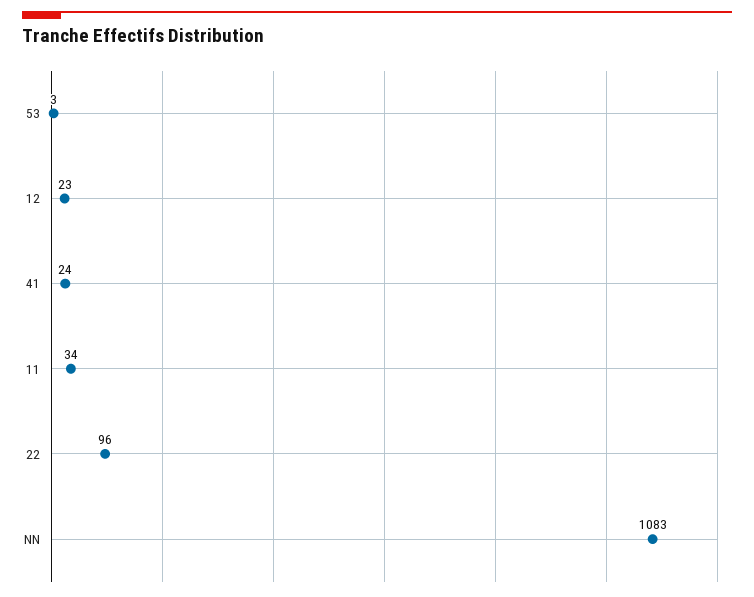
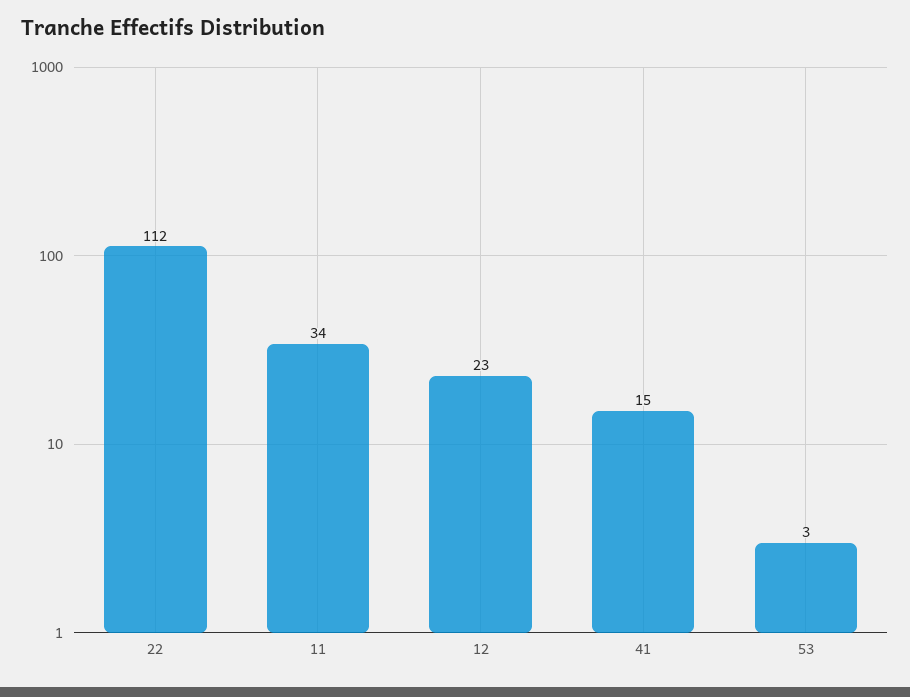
41: 24 -> 15
22: 96 -> 112
NN: 1083 -> none

